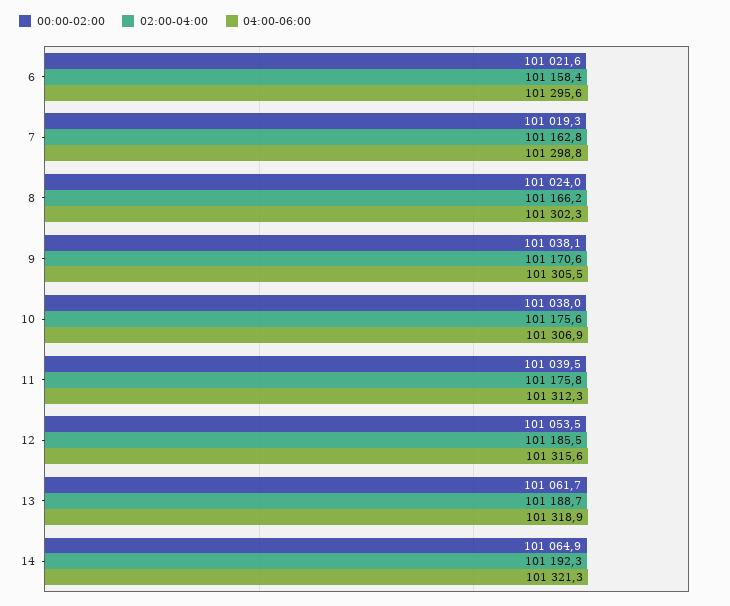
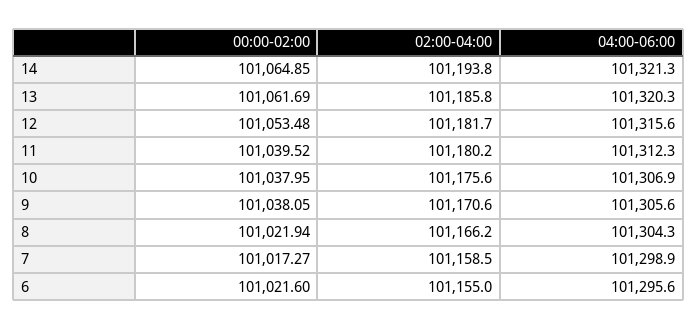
02:00-04:00, 6: 101158.4 -> 101155
00:00-02:00, 7: 101019.3 -> 101017.27
02:00-04:00, 7: 101162.8 -> 101158.5
04:00-06:00, 7: 101298.8 -> 101298.9
00:00-02:00, 8: 101024 -> 101021.94
04:00-06:00, 8: 101302.3 -> 101304.3
04:00-06:00, 9: 101305.5 -> 101305.6
02:00-04:00, 11: 101175.8 -> 101180.2
02:00-04:00, 12: 101185.5 -> 101181.7
02:00-04:00, 13: 101188.7 -> 101185.8
04:00-06:00, 13: 101318.9 -> 101320.3
02:00-04:00, 14: 101192.3 -> 101193.8

